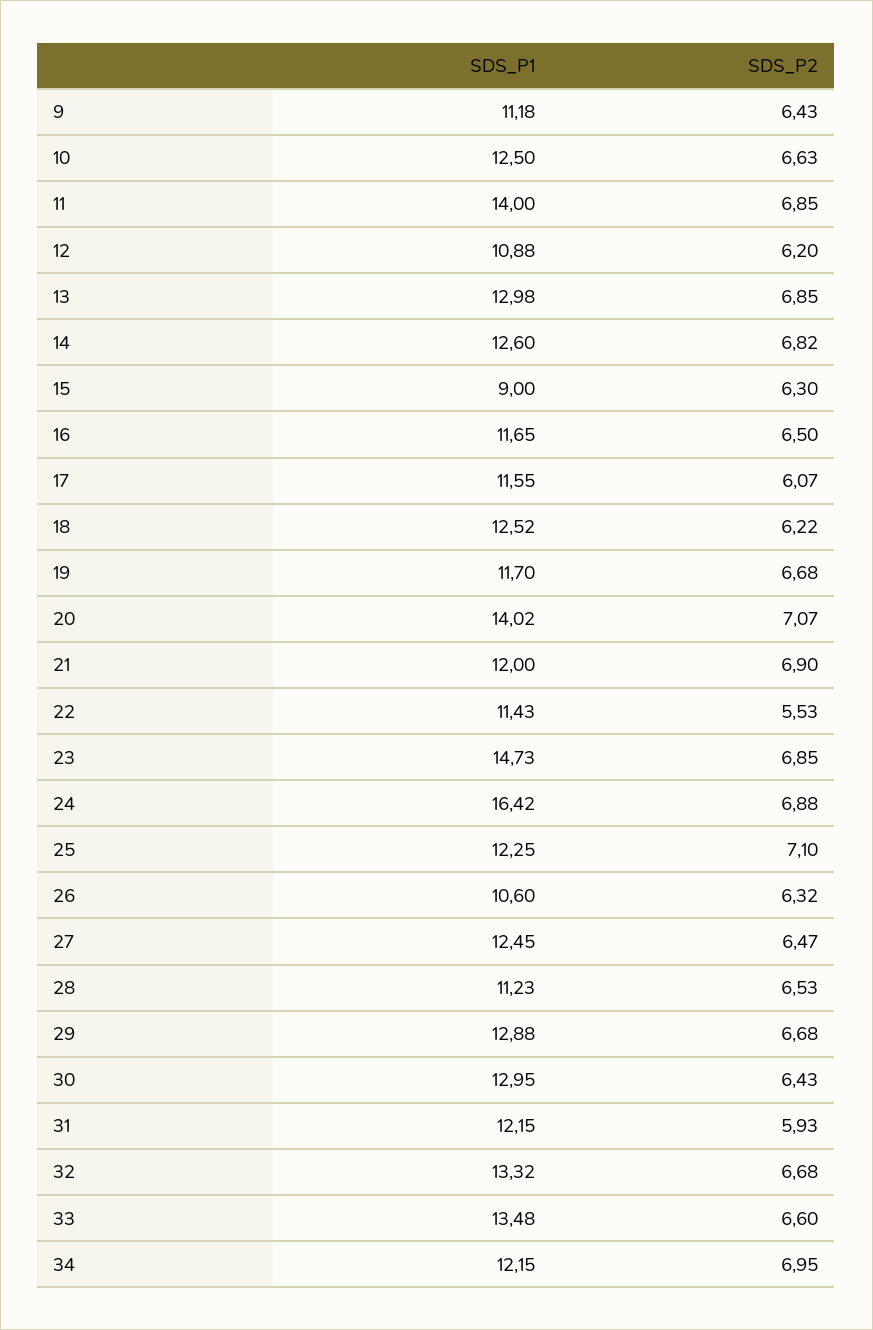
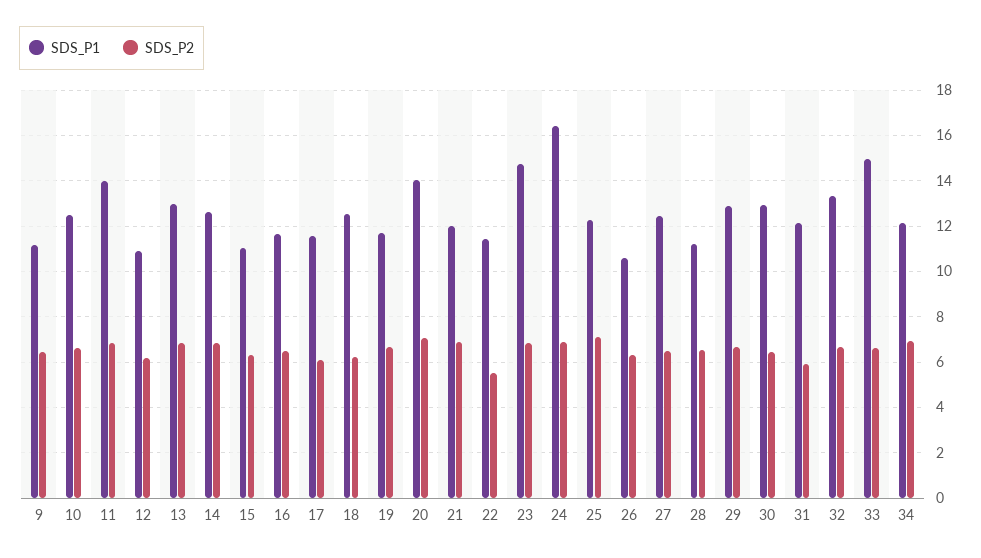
SDS_P1, 15: 9 -> 11
SDS_P1, 33: 13.48 -> 15

